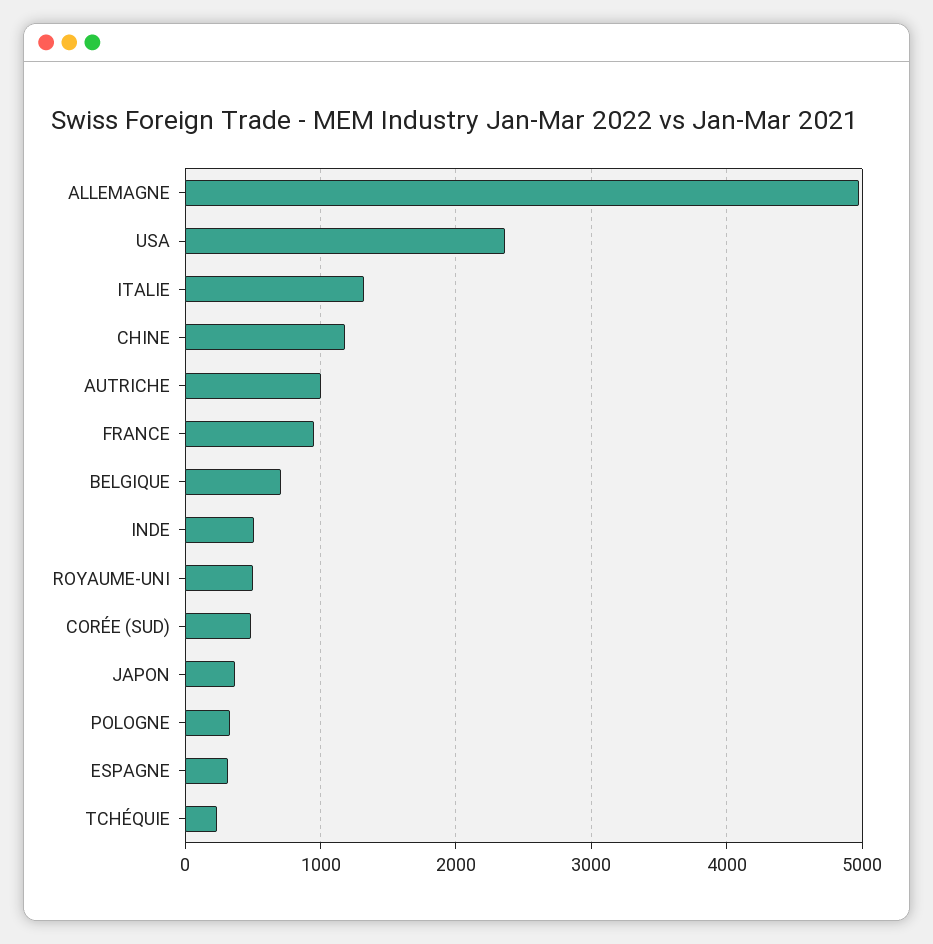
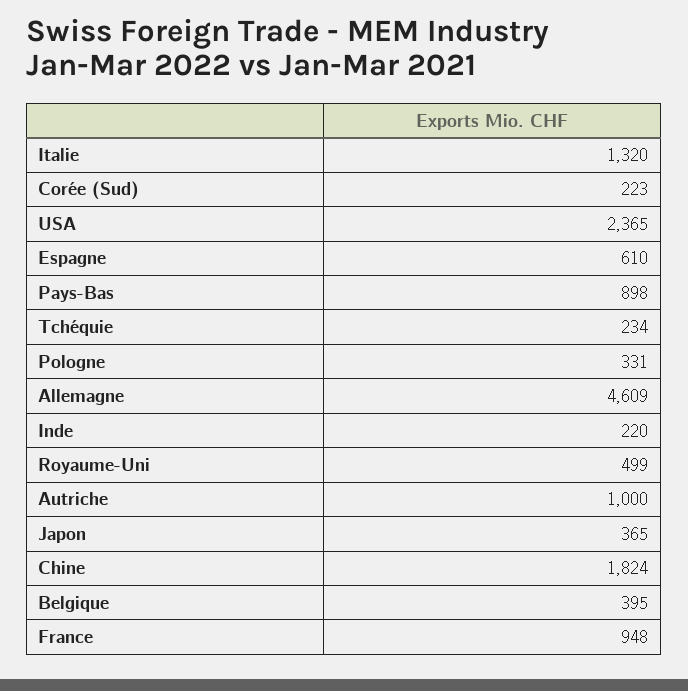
ALLEMAGNE: 5000 -> 4609
CHINE: 1200 -> 1824
BELGIQUE: 700 -> 395
INDE: 500 -> 220
CORÉE (SUD): 500 -> 223
ESPAGNE: 300 -> 610
Pays-Bas: none -> 898

